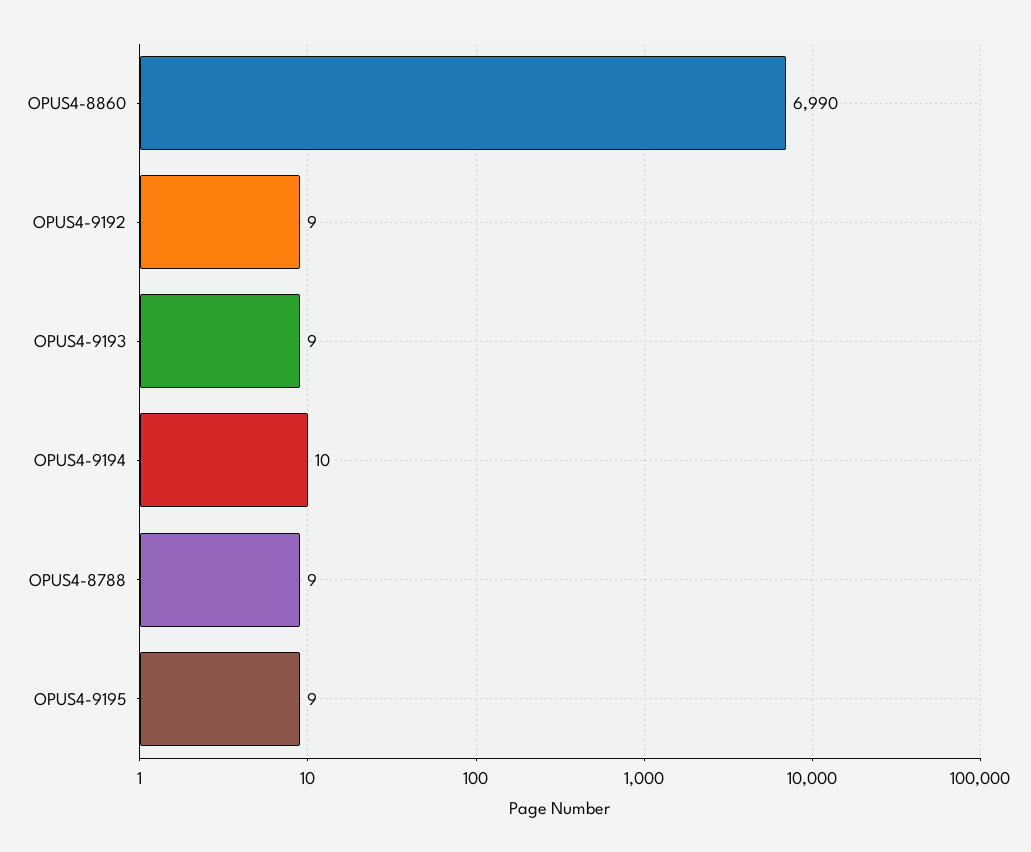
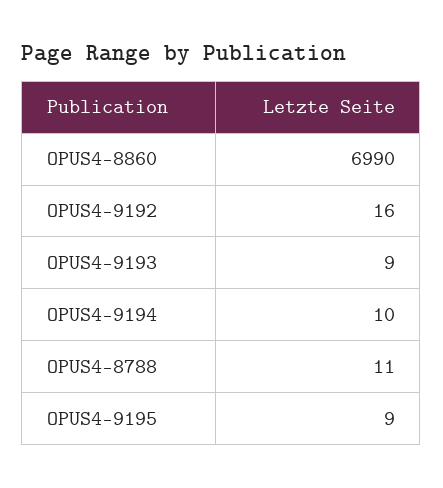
OPUS4-9192: 9 -> 16
OPUS4-8788: 9 -> 11

